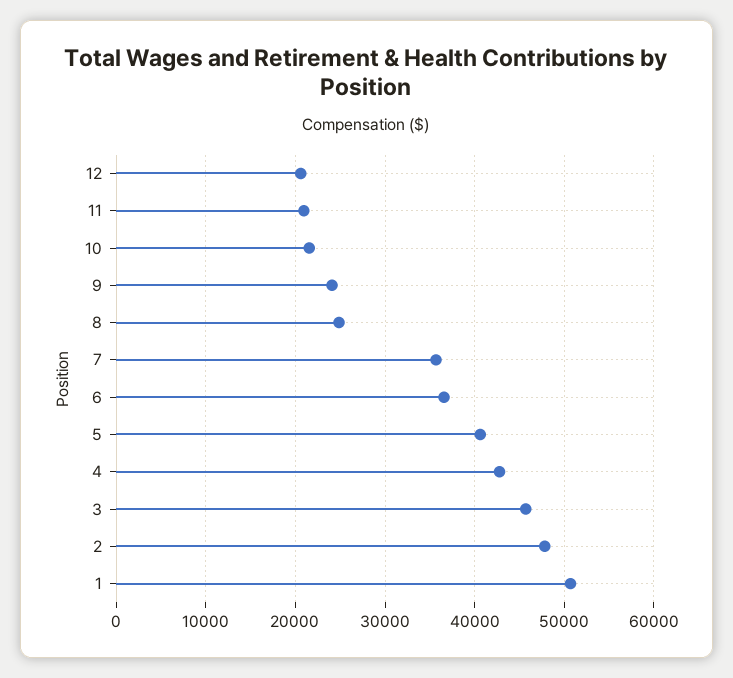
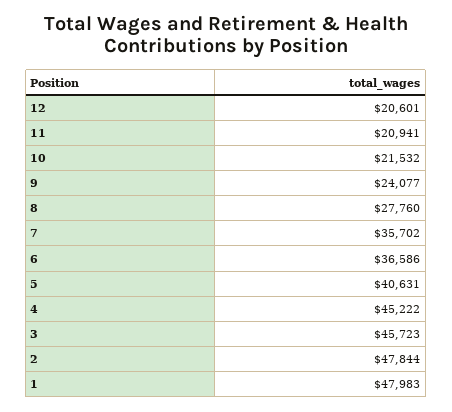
8: 25000 -> 27760
4: 43000 -> 45222
1: 51000 -> 47983

